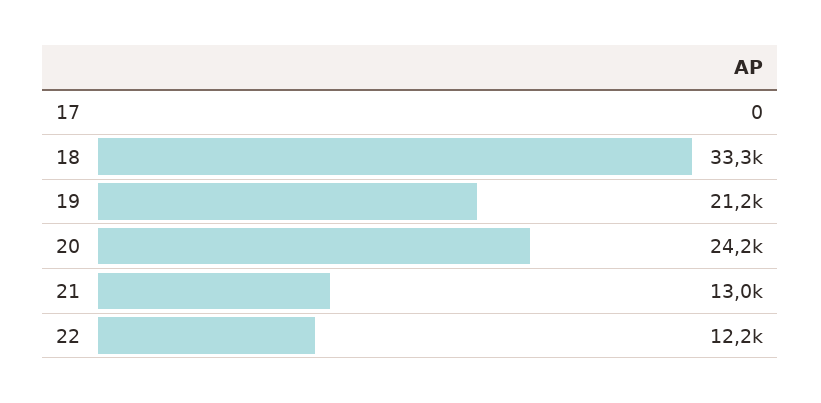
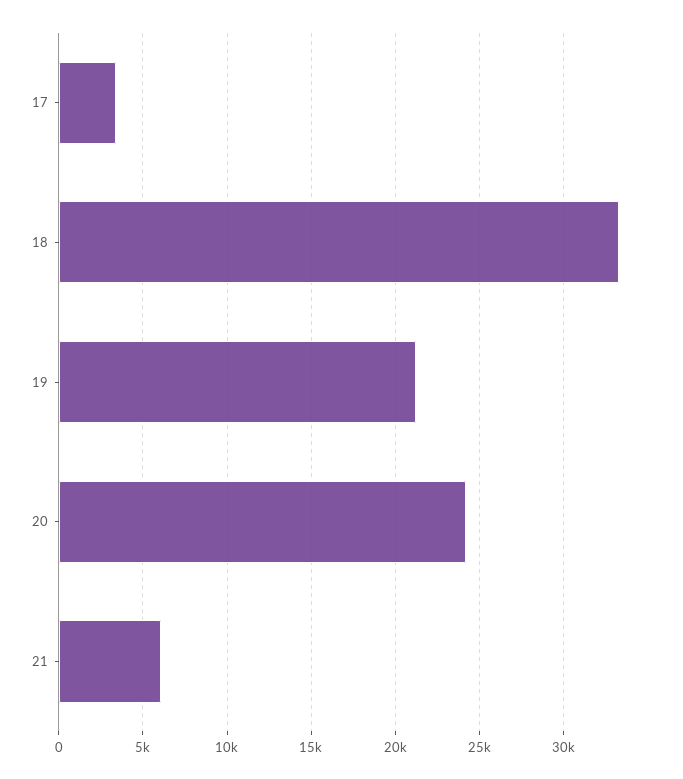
17: 0 -> 3500
21: 13000 -> 6000
22: 12200 -> none

